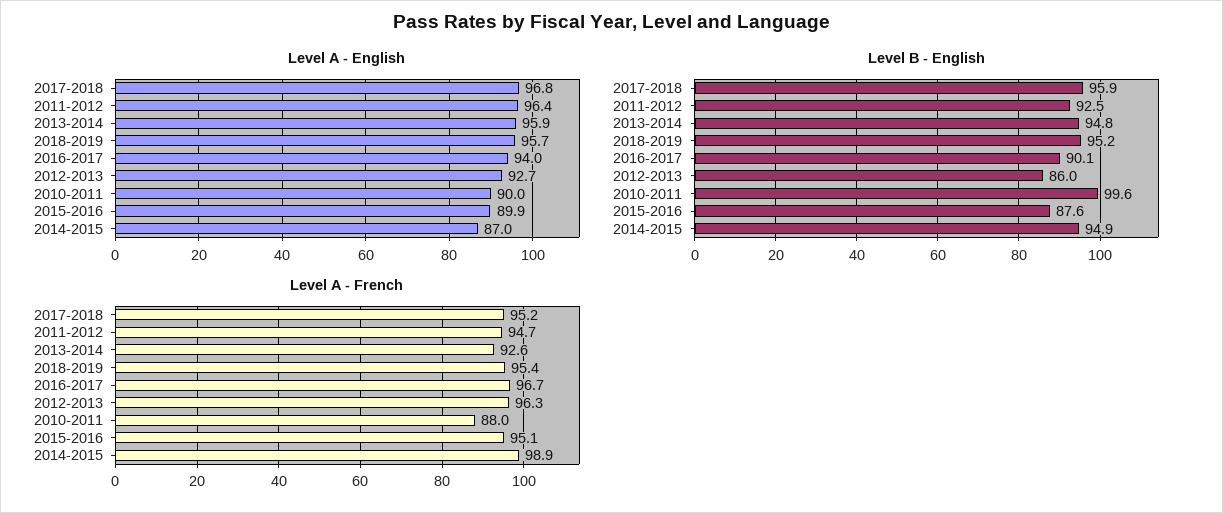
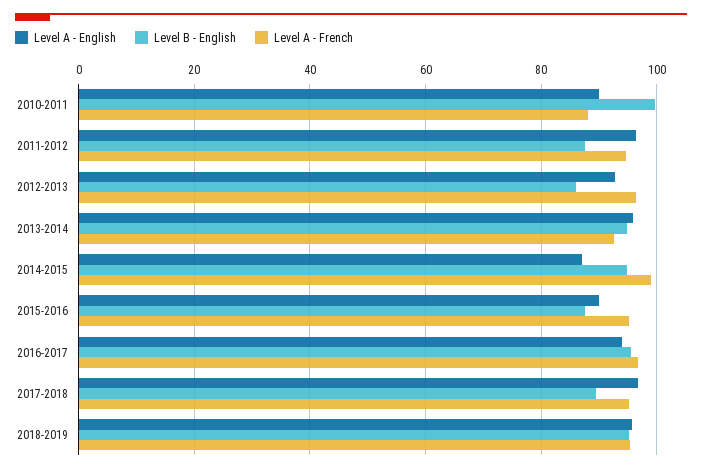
Level B - English, 2017-2018: 95.9 -> 90
Level B - English, 2011-2012: 92.5 -> 88
Level B - English, 2016-2017: 90.1 -> 96

